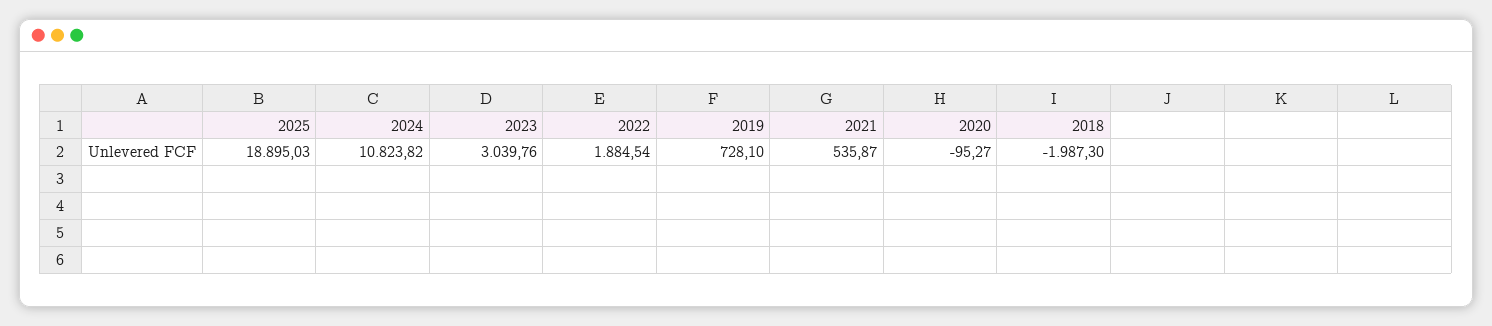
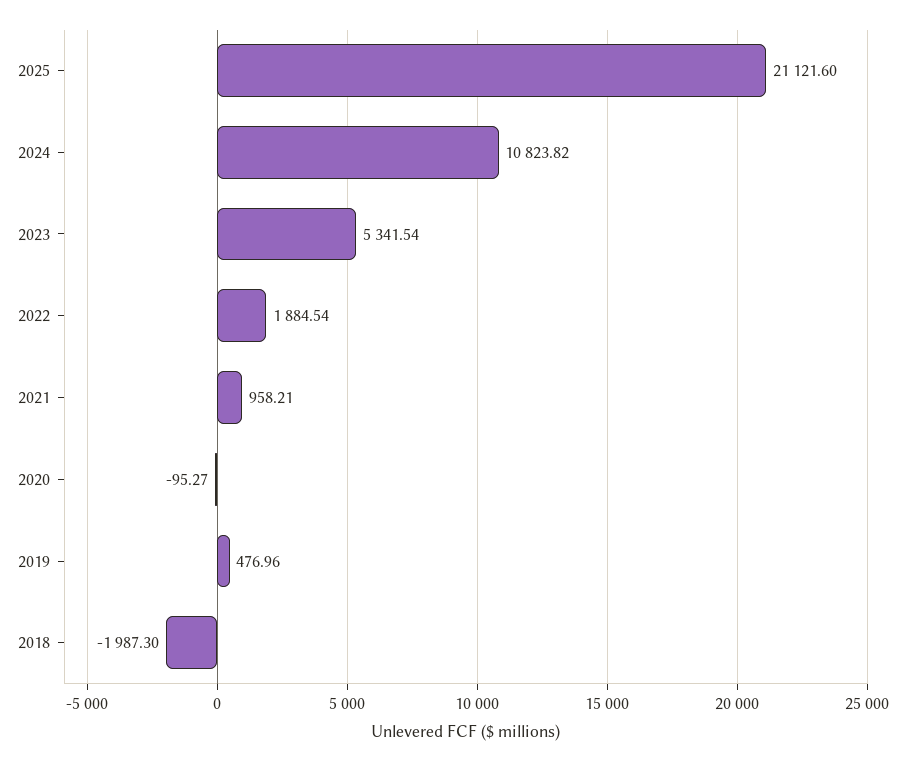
2025: 18895.03 -> 21121.6
2023: 3039.76 -> 5341.54
2019: 728.1 -> 476.96
2021: 535.87 -> 958.21

